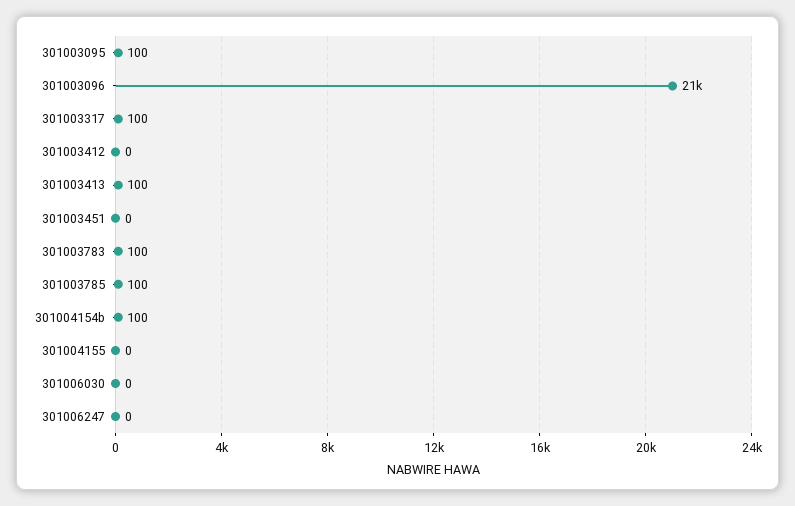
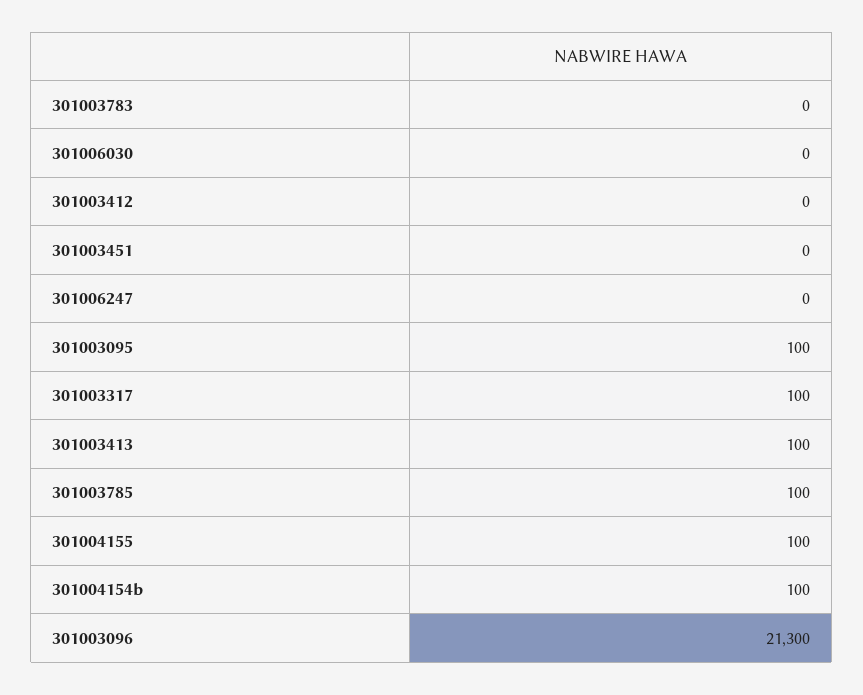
301003783: 100 -> 0
301004155: 0 -> 100

